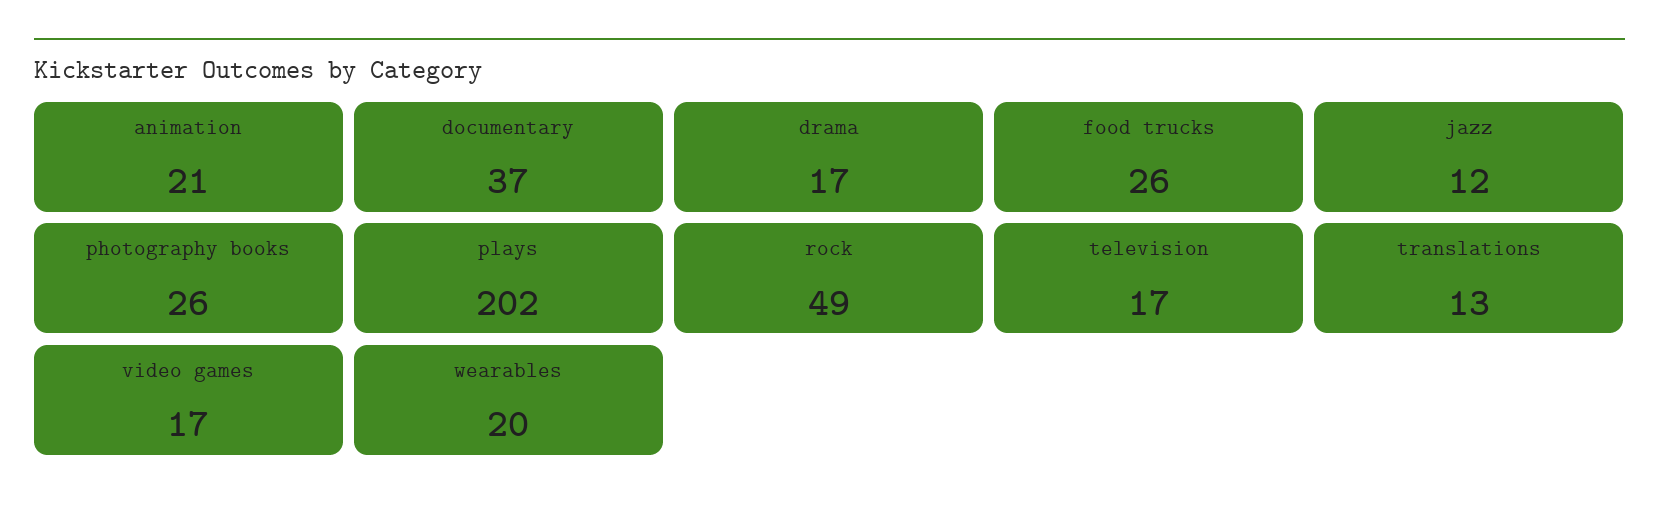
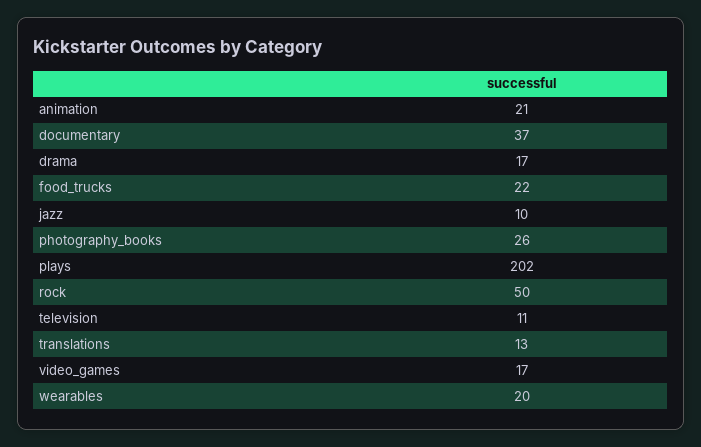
food trucks: 26 -> 22
jazz: 12 -> 10
rock: 49 -> 50
television: 17 -> 11

